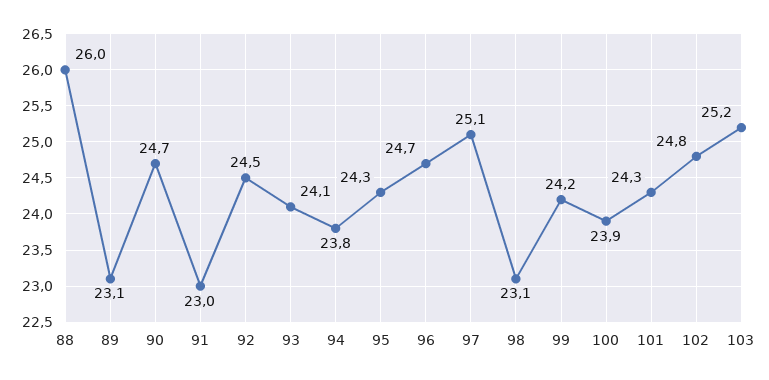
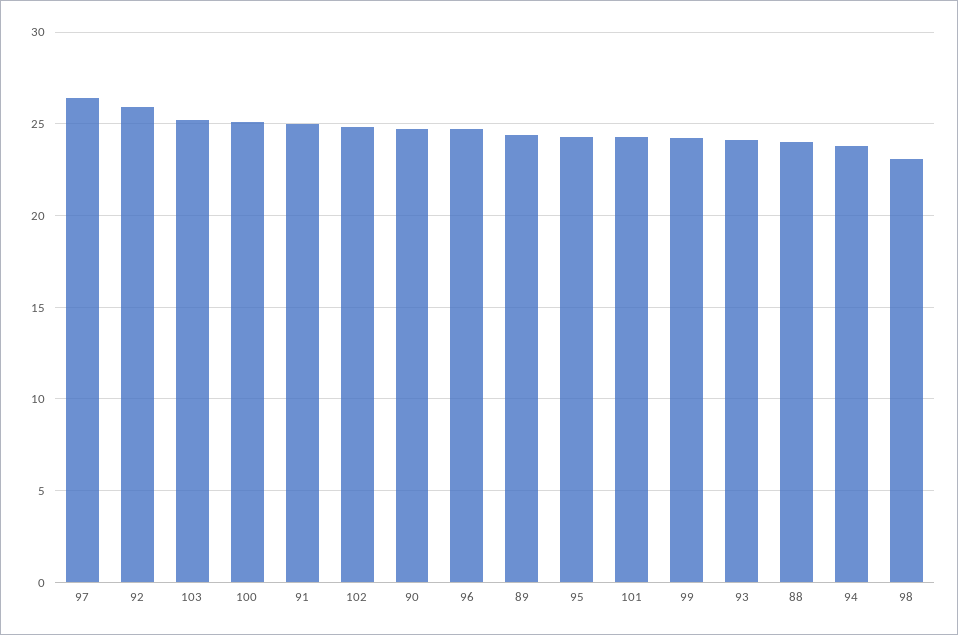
88: 26 -> 24
89: 23.1 -> 24.5
91: 23 -> 25
92: 24.5 -> 26
97: 25.1 -> 26.5
100: 23.9 -> 25

